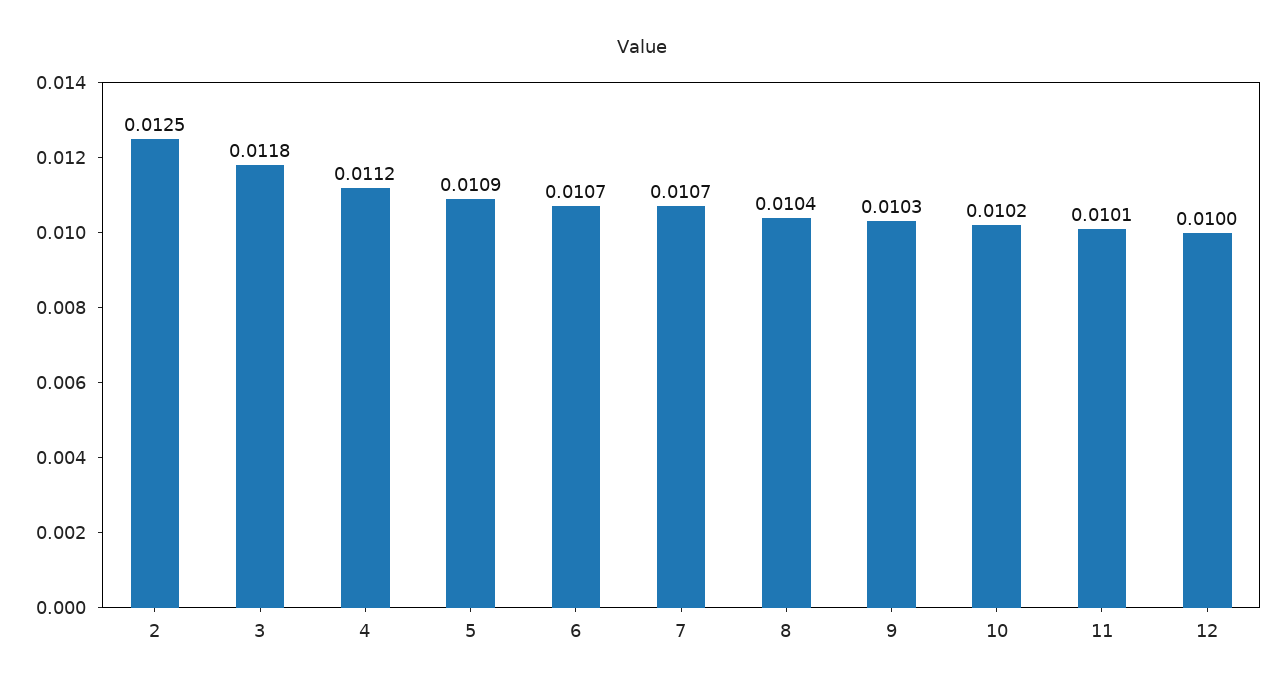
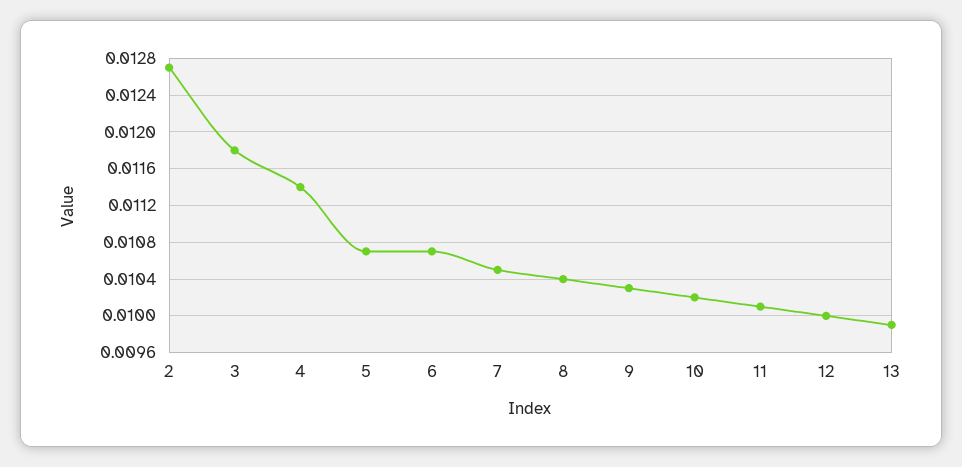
2: 0.0125 -> 0.0127
4: 0.0112 -> 0.0114
5: 0.0109 -> 0.0107
7: 0.0107 -> 0.0105
13: none -> 0.0099

